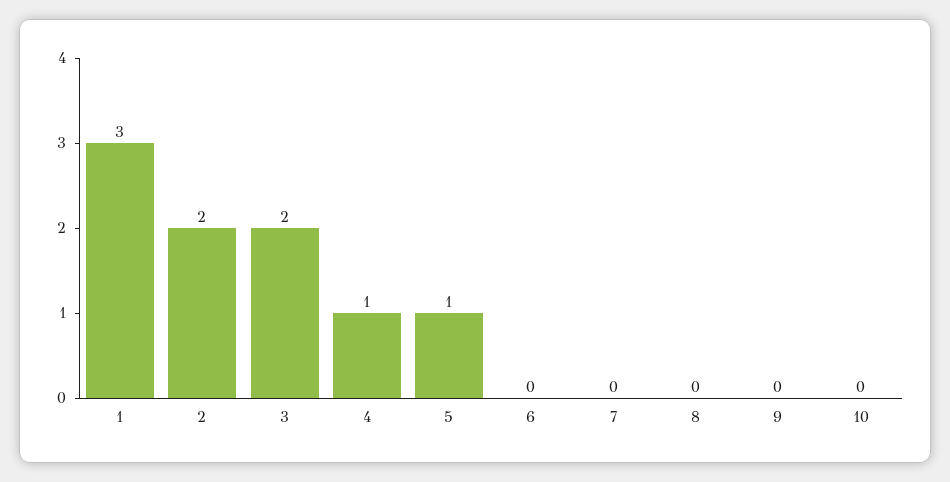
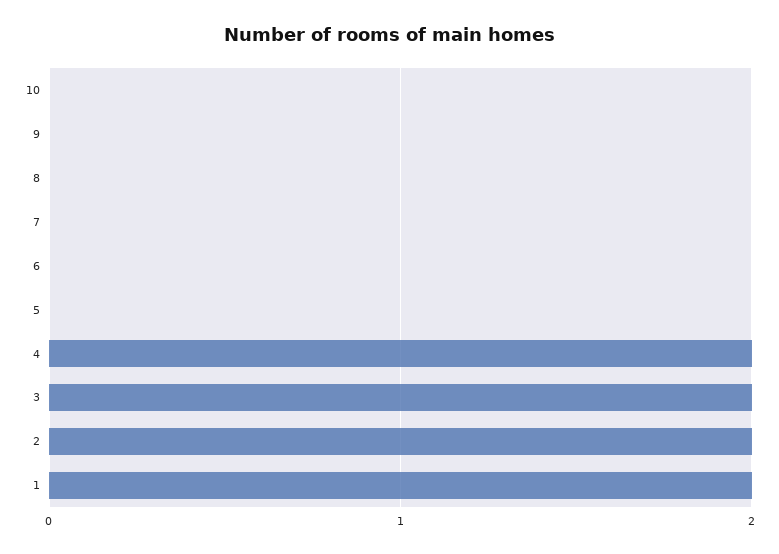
1: 3 -> 2
4: 1 -> 2
5: 1 -> 0

